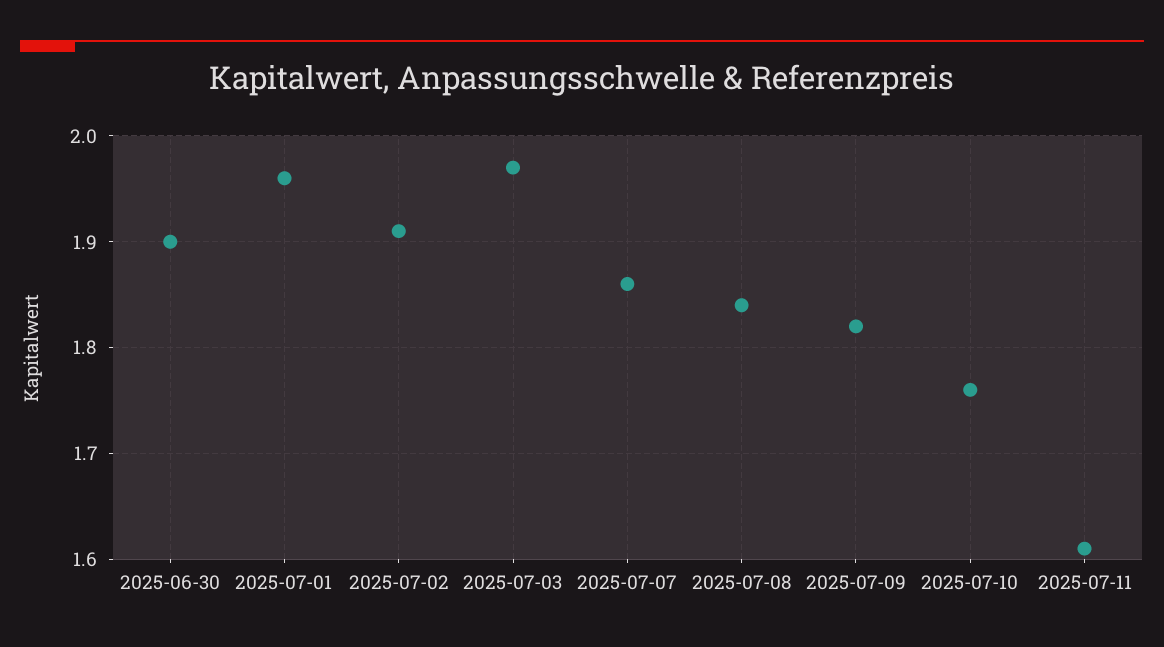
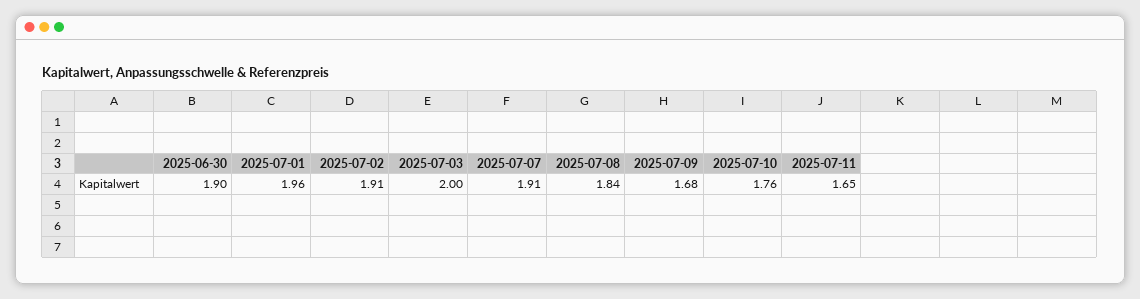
2025-07-03: 1.97 -> 2
2025-07-07: 1.86 -> 1.91
2025-07-09: 1.82 -> 1.68
2025-07-11: 1.61 -> 1.65

